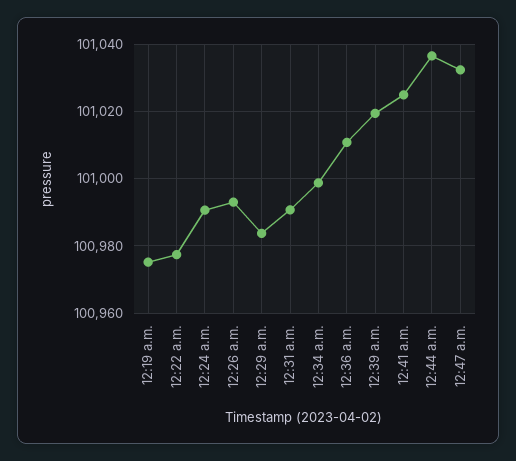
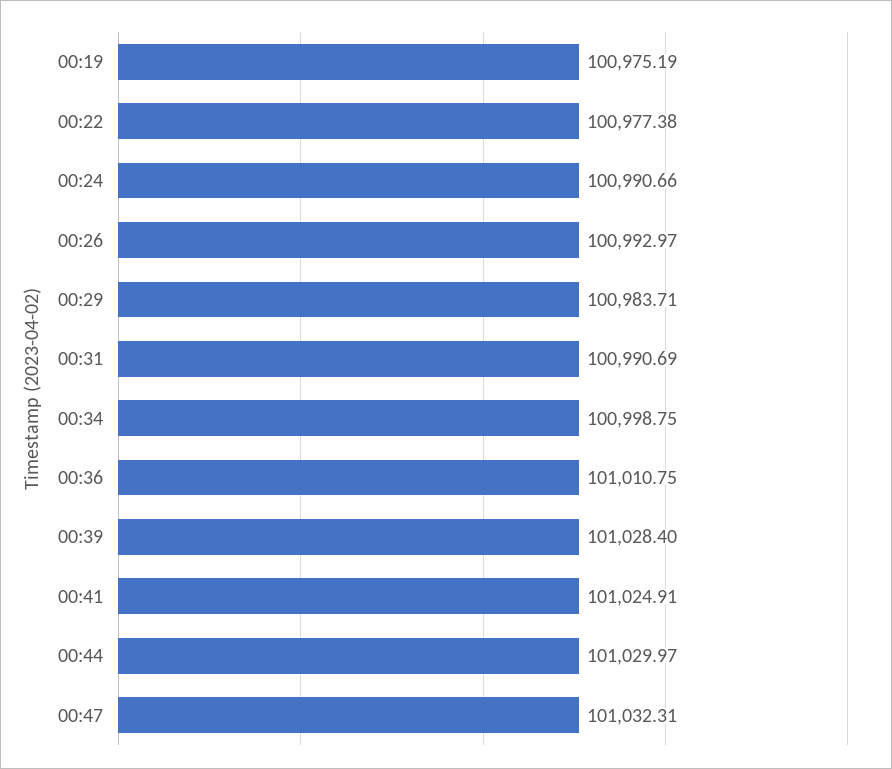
12:39 a.m.: 101020 -> 101028.4
12:44 a.m.: 101036 -> 101029.97

